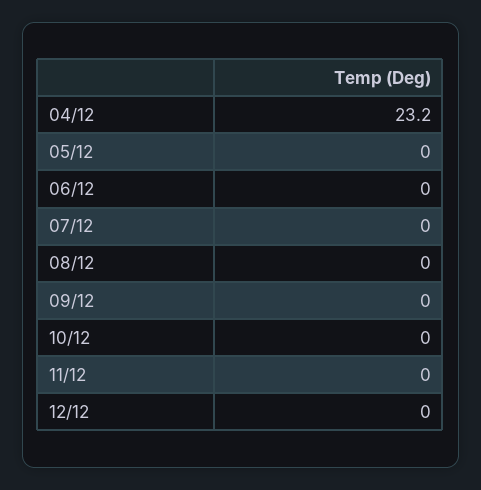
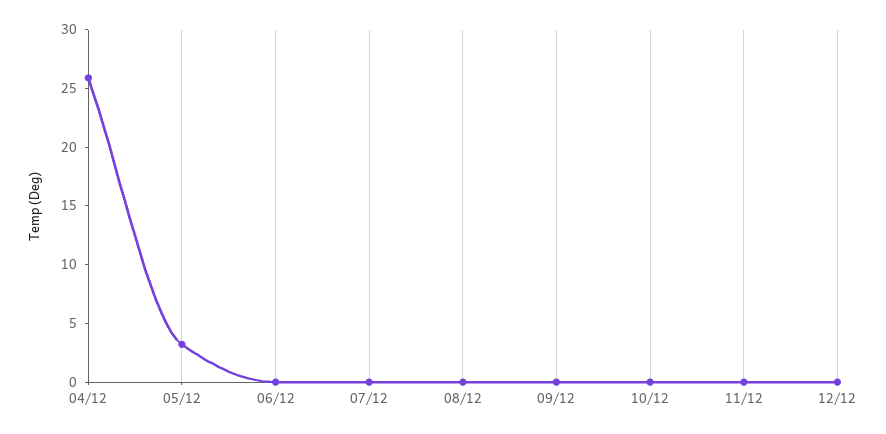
04/12: 23.2 -> 26
05/12: 0 -> 3

